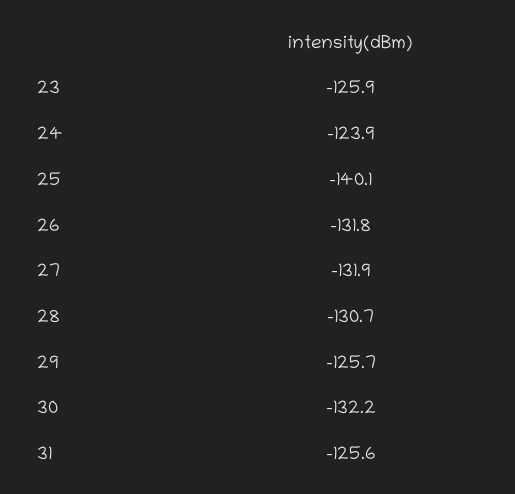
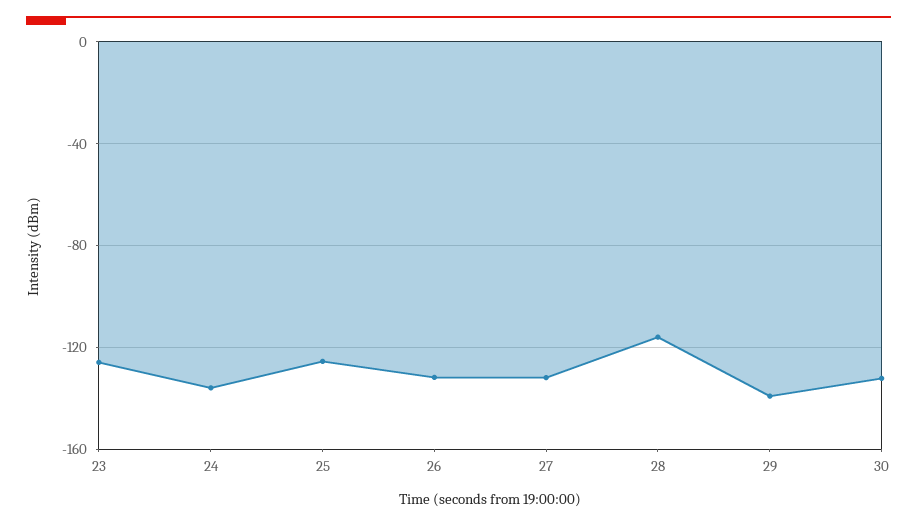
24: -123.9 -> -135
25: -140.1 -> -125
28: -130.7 -> -115
29: -125.7 -> -140
31: -125.6 -> none

